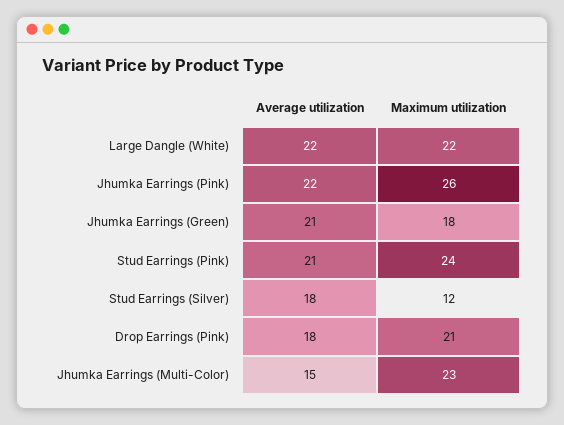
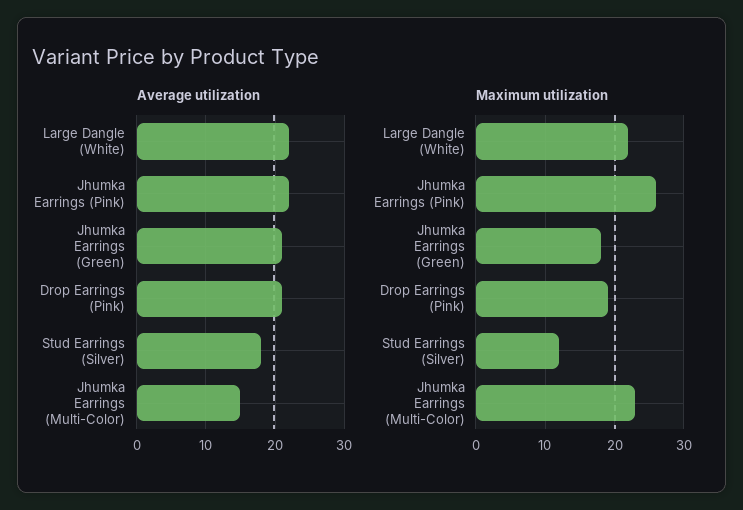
Average utilization, Stud Earrings (Pink): 21 -> none
Maximum utilization, Stud Earrings (Pink): 24 -> none
Average utilization, Drop Earrings (Pink): 18 -> 21
Maximum utilization, Drop Earrings (Pink): 21 -> 19

